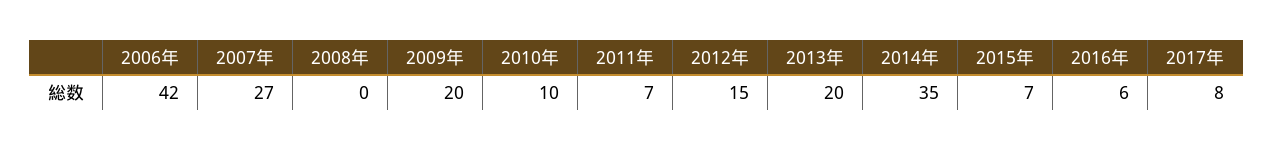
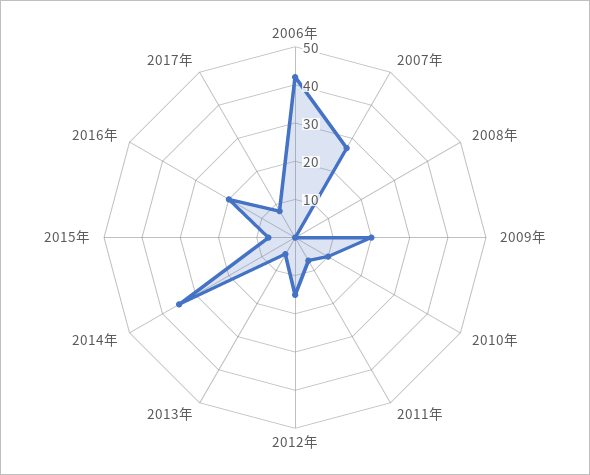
2013年: 20 -> 5
2016年: 6 -> 20

